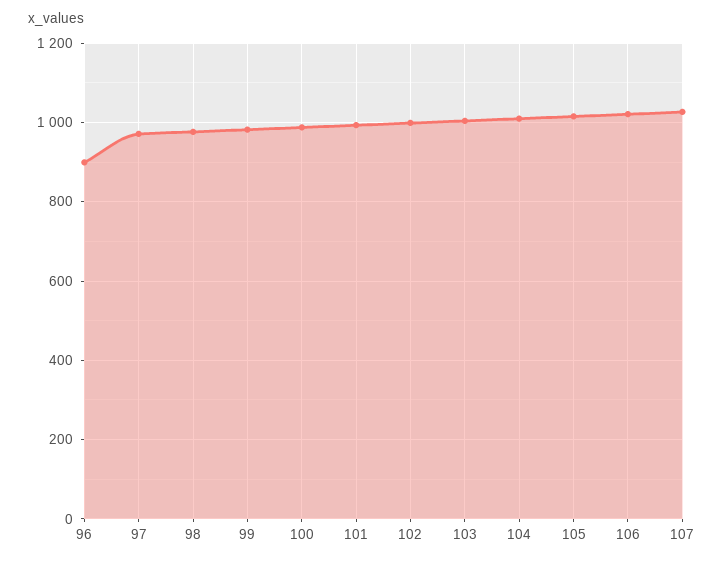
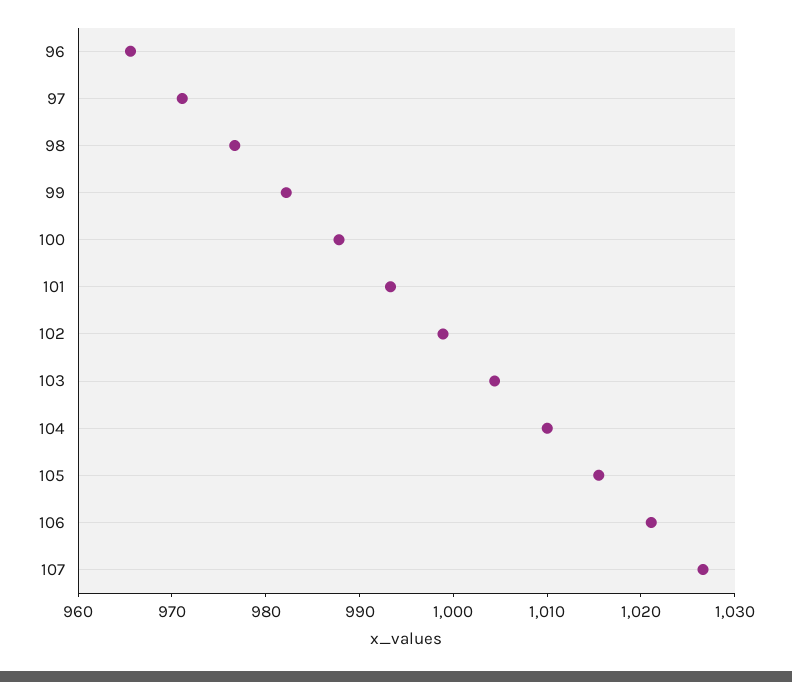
96: 900 -> 966

